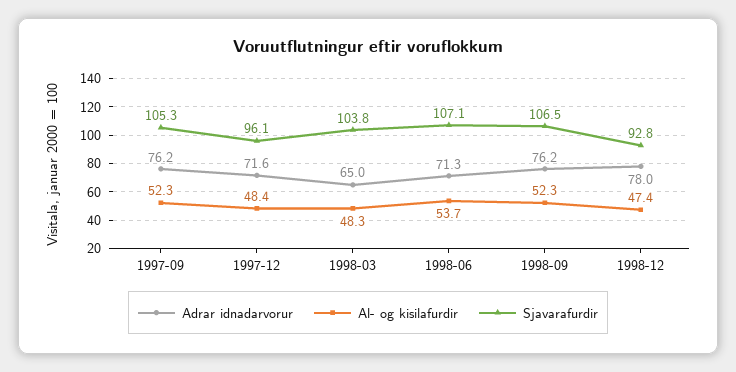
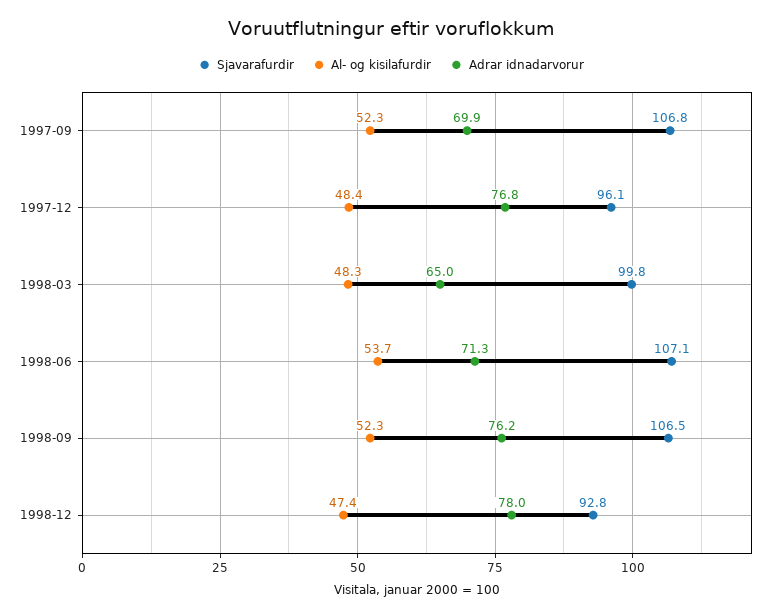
Adrar idnadarvorur, 1997-09: 76.2 -> 69.9
Sjavarafurdir, 1997-09: 105.3 -> 106.8
Adrar idnadarvorur, 1997-12: 71.6 -> 76.8
Sjavarafurdir, 1998-03: 103.8 -> 99.8

